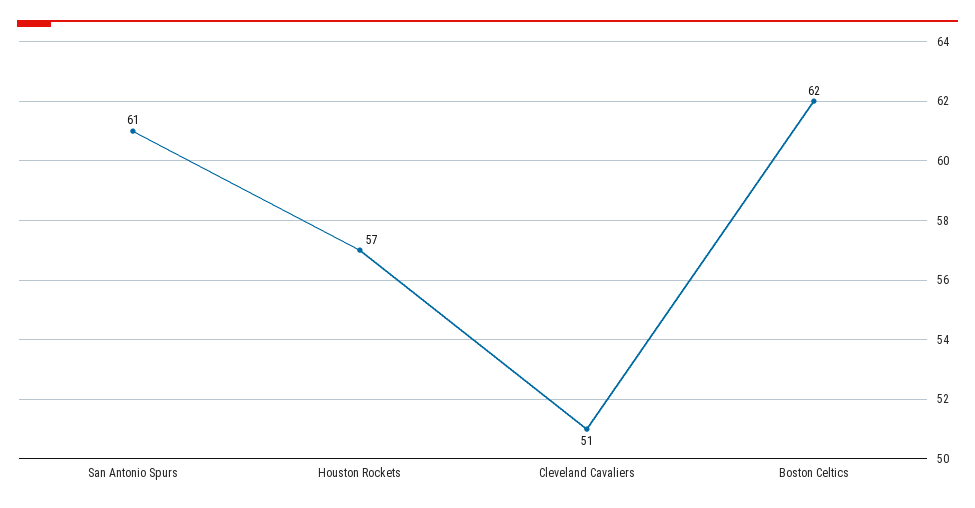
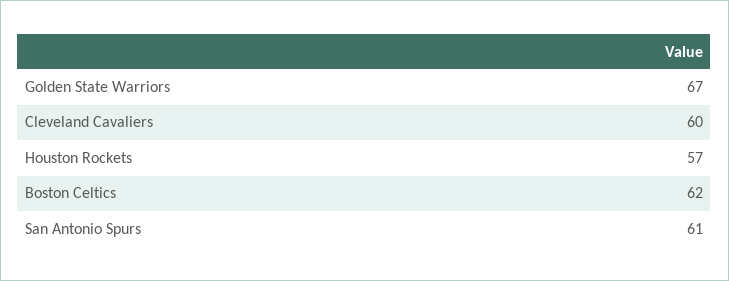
Cleveland Cavaliers: 51 -> 60
Golden State Warriors: none -> 67

